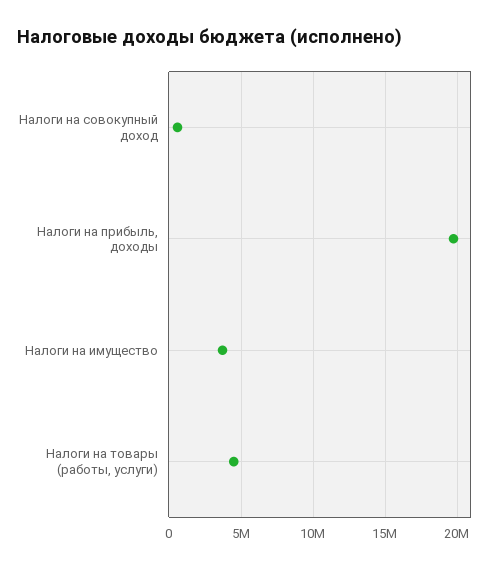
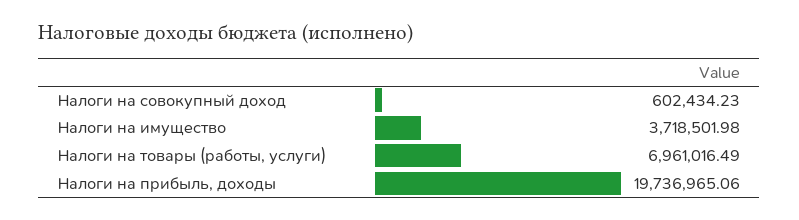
Налоги на товары (работы, услуги): 4500000 -> 6961016.49

